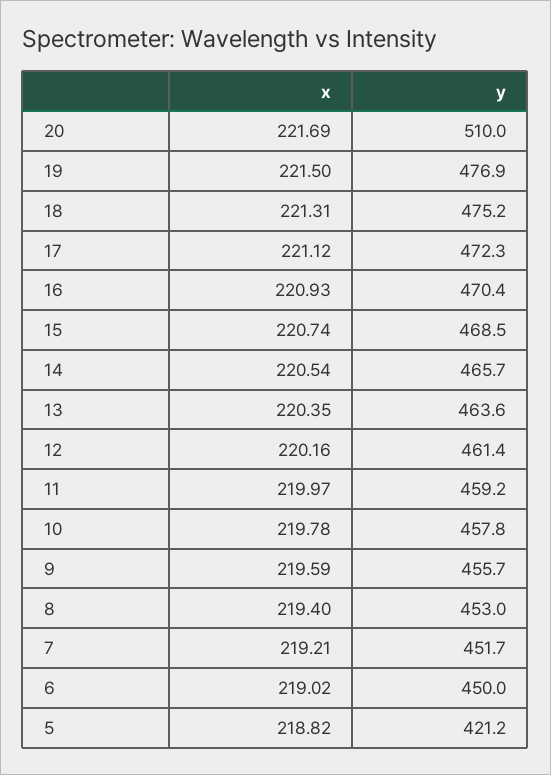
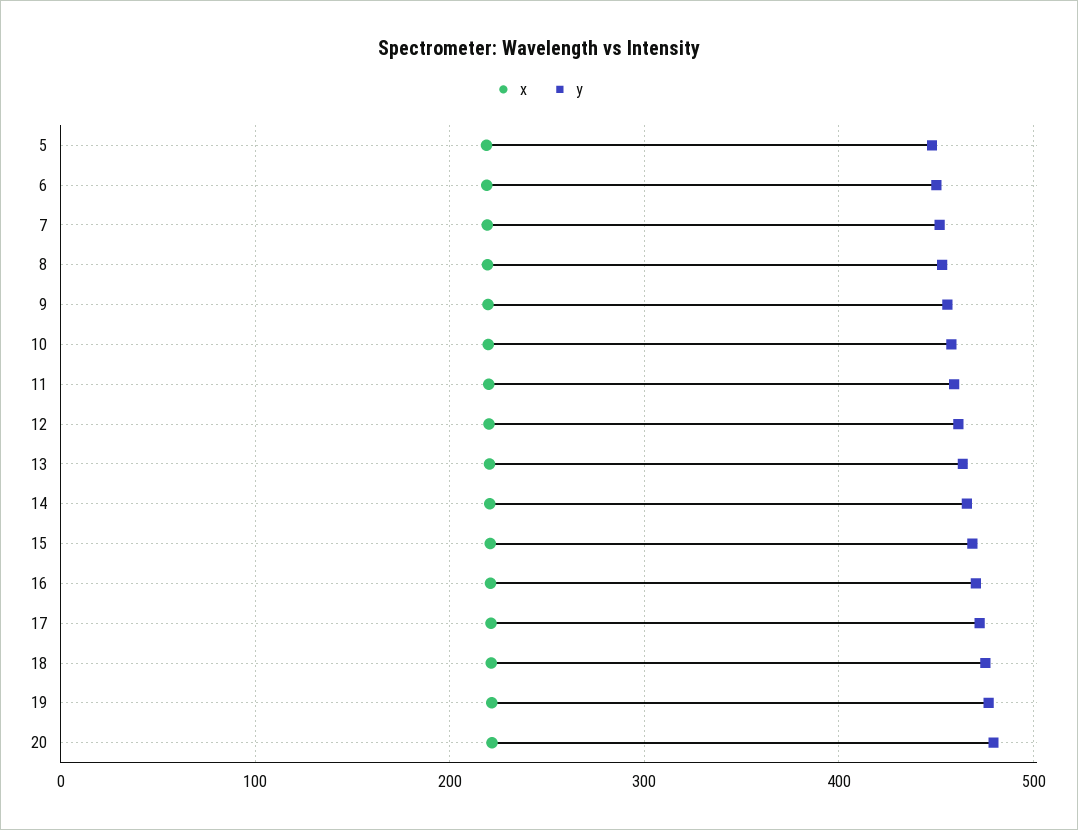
y, 20: 510 -> 480
y, 5: 421.2 -> 450

